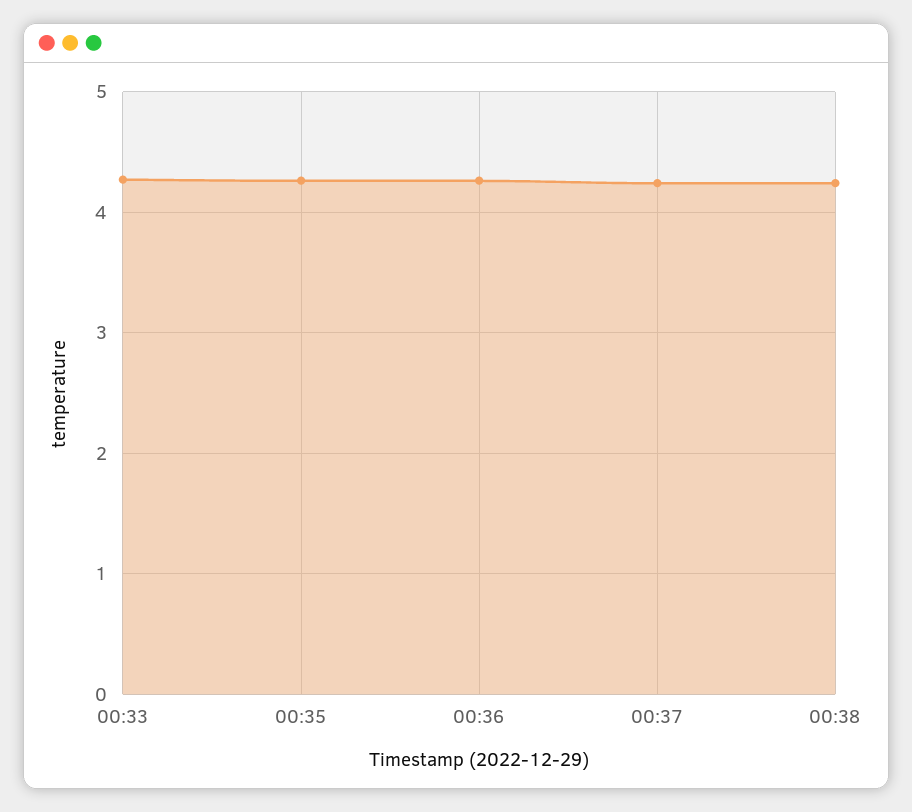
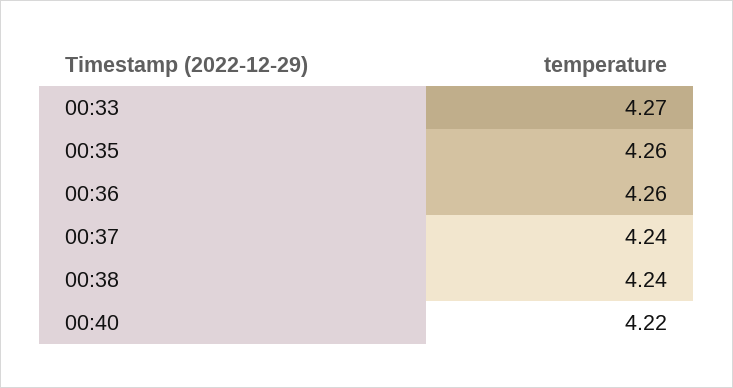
00:40: none -> 4.22

